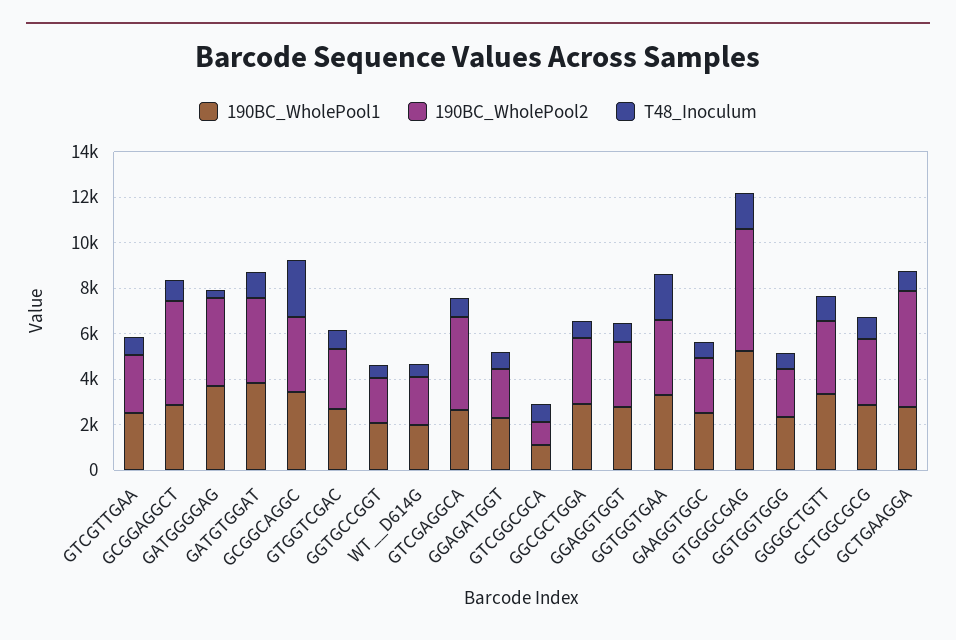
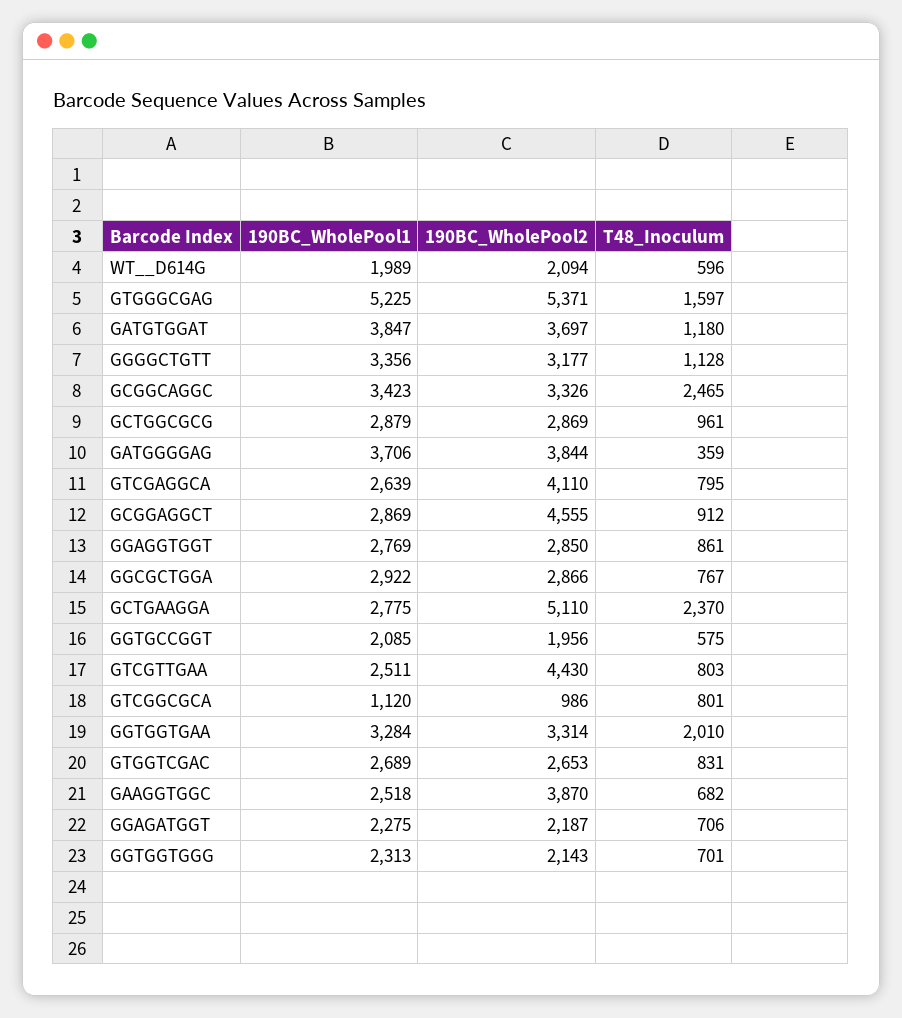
190BC_WholePool2, GTCGTTGAA: 2500 -> 4430
190BC_WholePool2, GAAGGTGGC: 2500 -> 3870
T48_Inoculum, GCTGAAGGA: 1000 -> 2370

